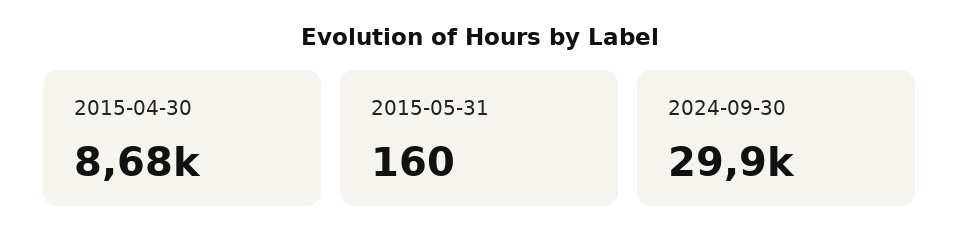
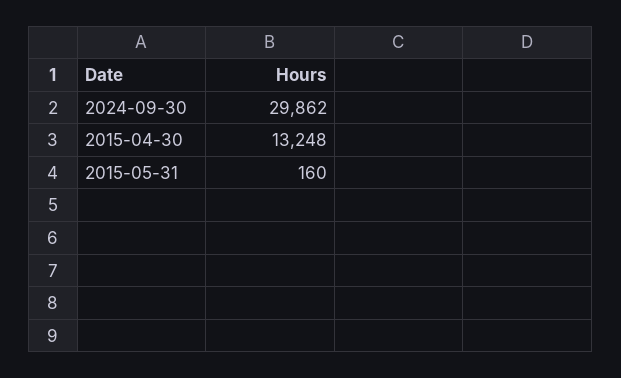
2015-04-30: 8680 -> 13248

